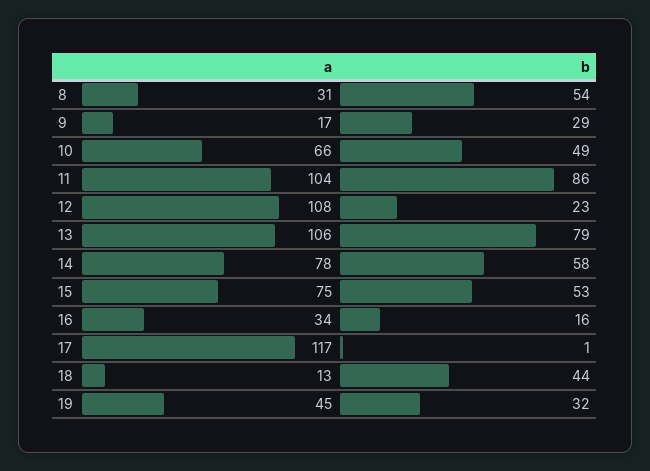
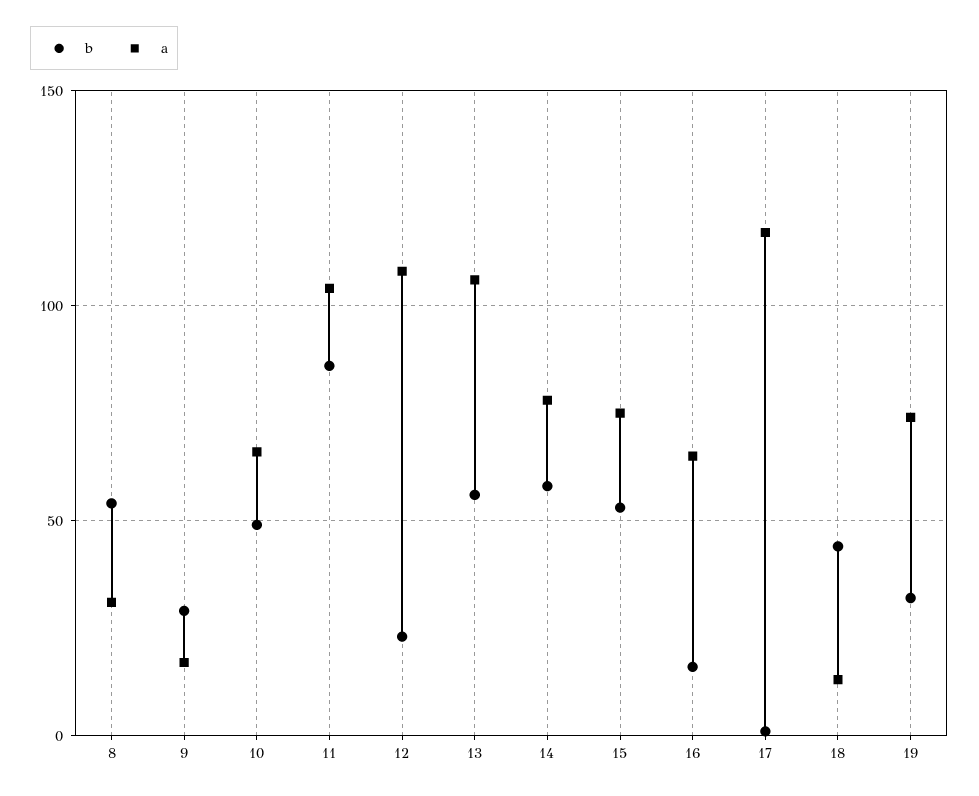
b, 13: 79 -> 55
a, 16: 34 -> 65
a, 19: 45 -> 75

